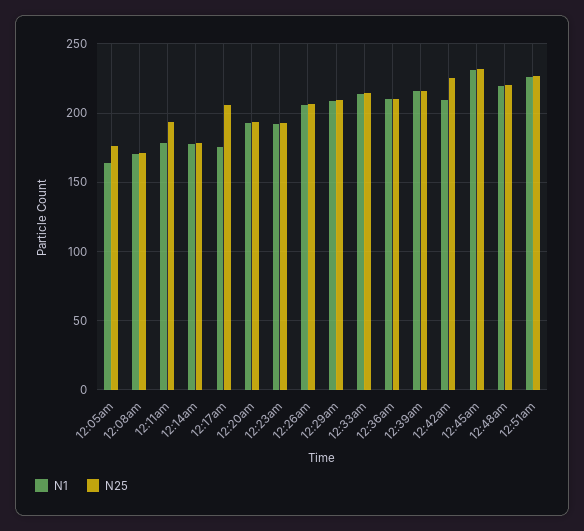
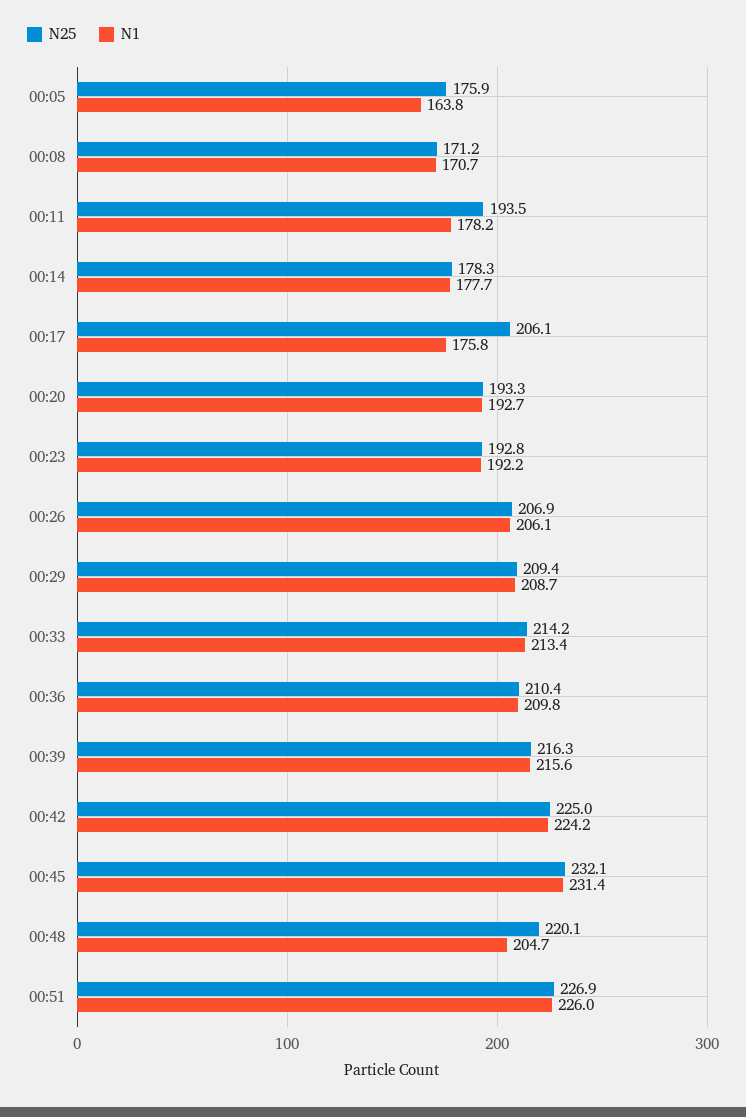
N1, 12:42am: 210 -> 224.2
N1, 12:48am: 220 -> 204.7

